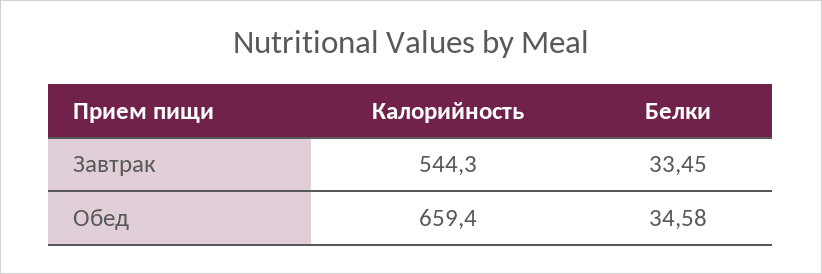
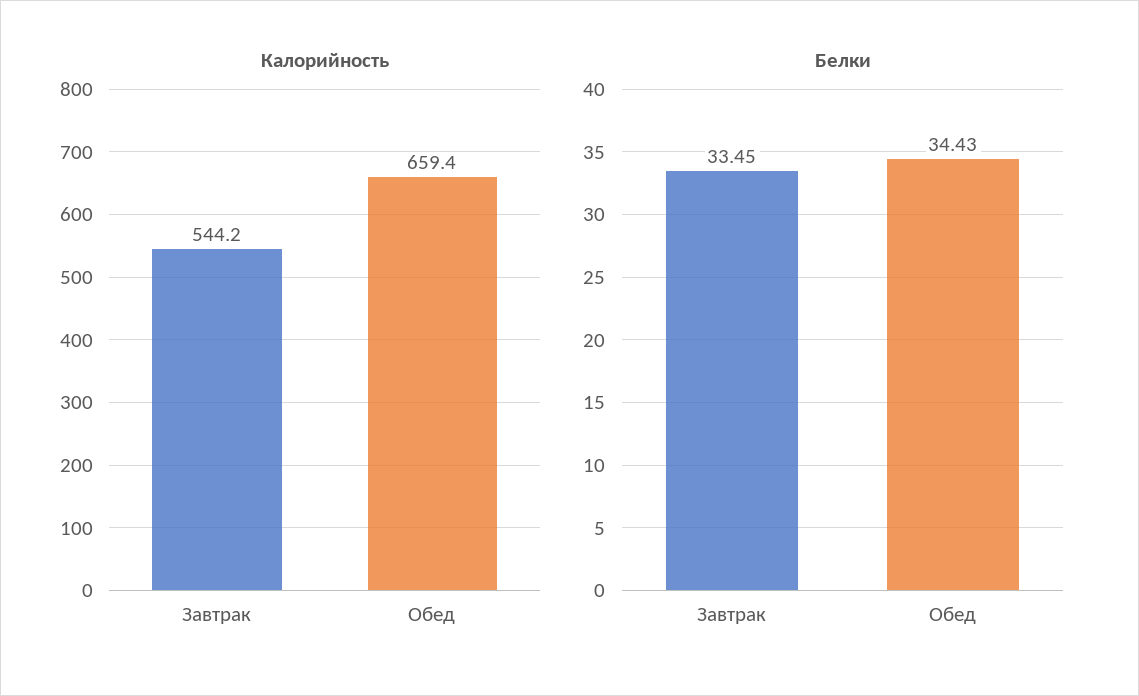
Калорийность, Завтрак: 544.3 -> 544.2
Белки, Обед: 34.58 -> 34.43

